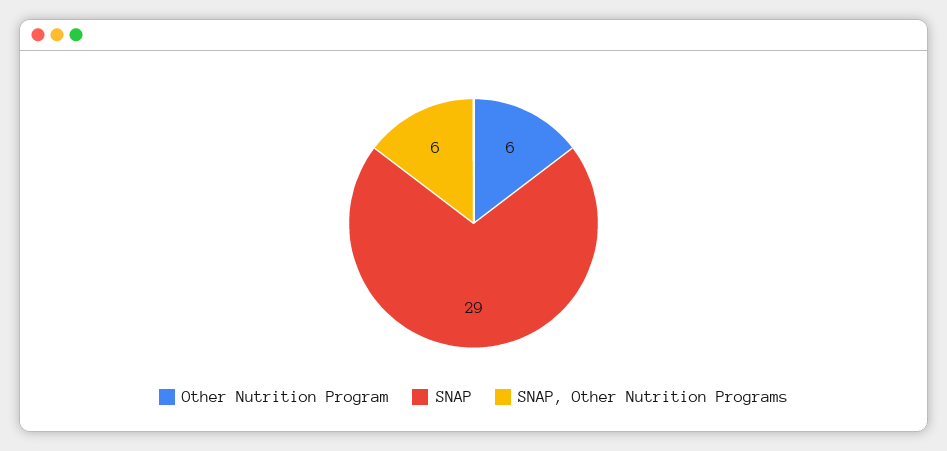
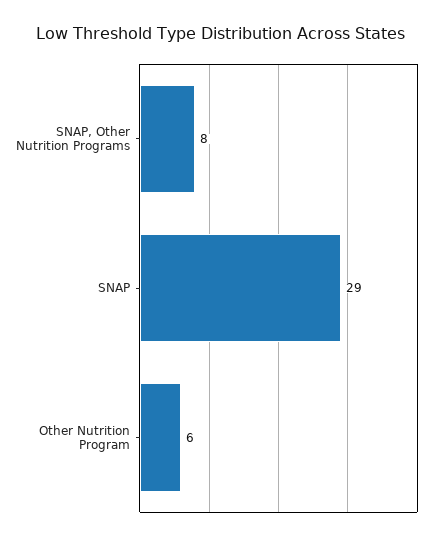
SNAP, Other Nutrition Programs: 6 -> 8

